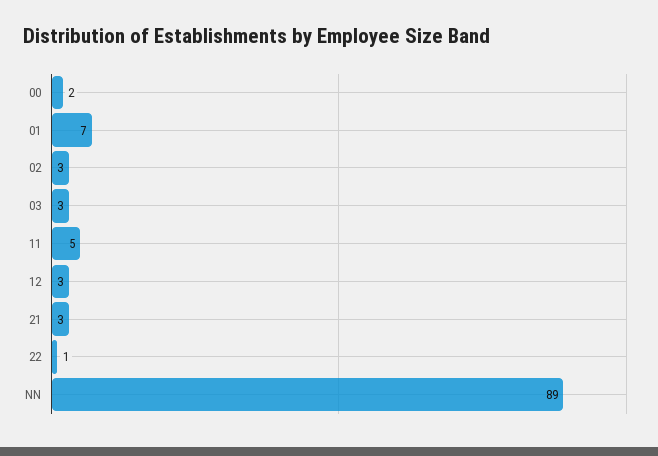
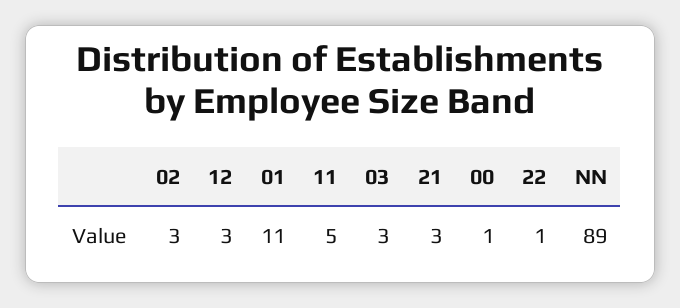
00: 2 -> 1
01: 7 -> 11

